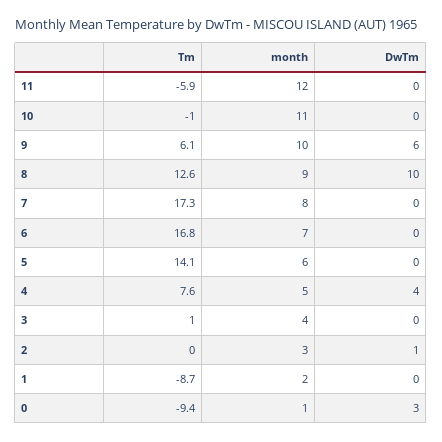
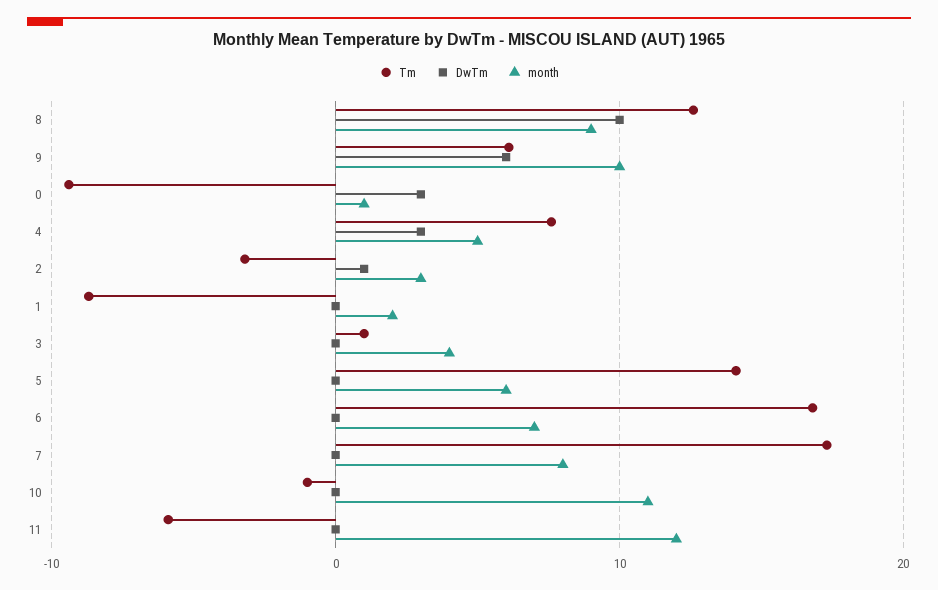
DwTm, 4: 4 -> 3
Tm, 2: 0 -> -3

